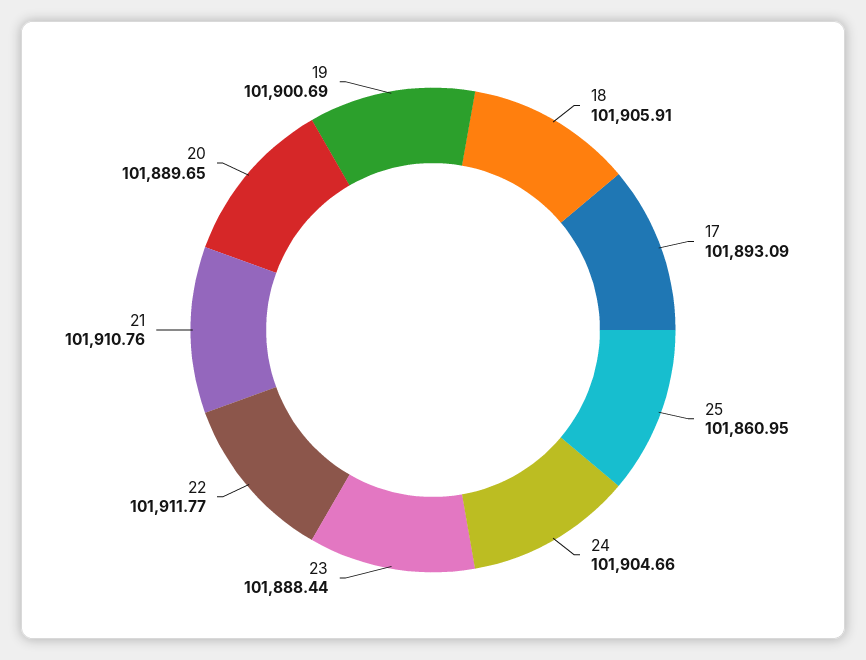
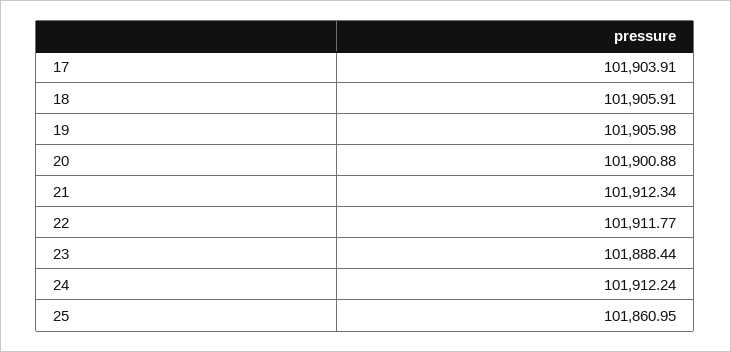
17: 101893.09 -> 101903.91
24: 101904.66 -> 101912.24
21: 101910.76 -> 101912.34
20: 101889.65 -> 101900.88
19: 101900.69 -> 101905.98

